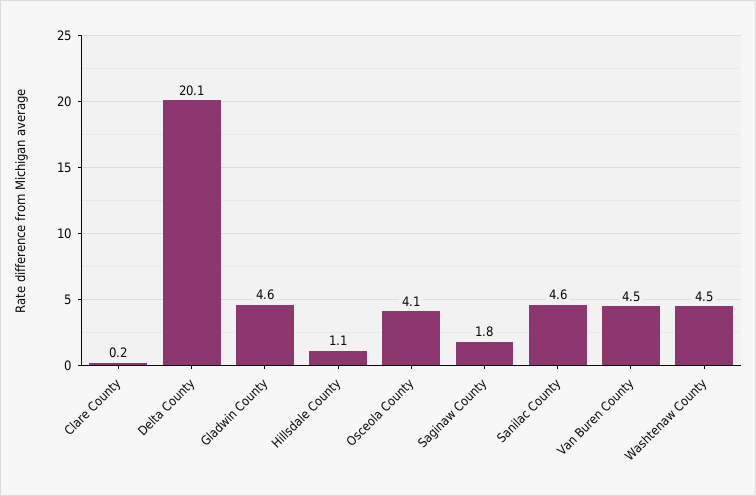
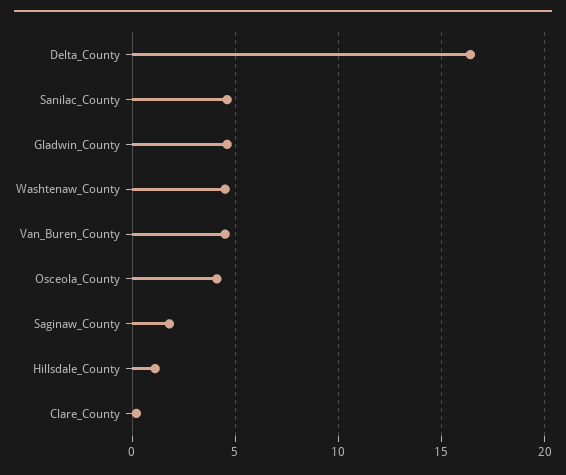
Delta County: 20.1 -> 16.5

